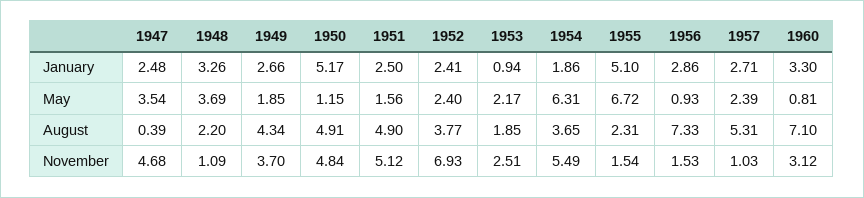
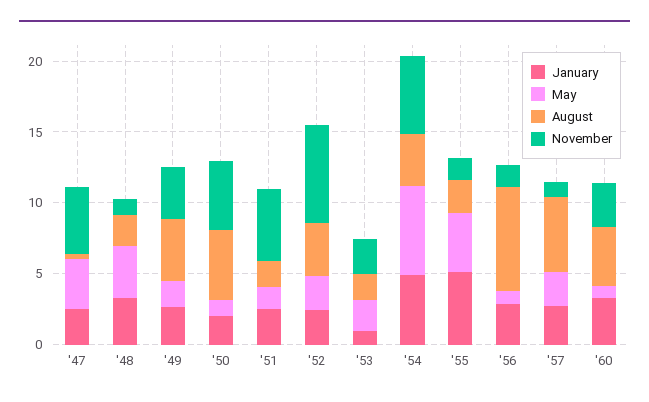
January, 1950: 5.17 -> 2
January, 1954: 1.86 -> 5
May, 1955: 6.72 -> 4
August, 1951: 4.9 -> 2
August, 1960: 7.1 -> 4

